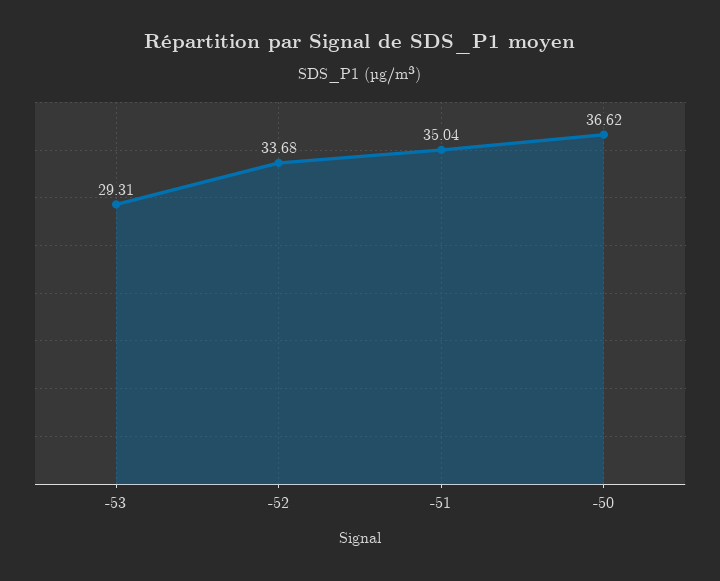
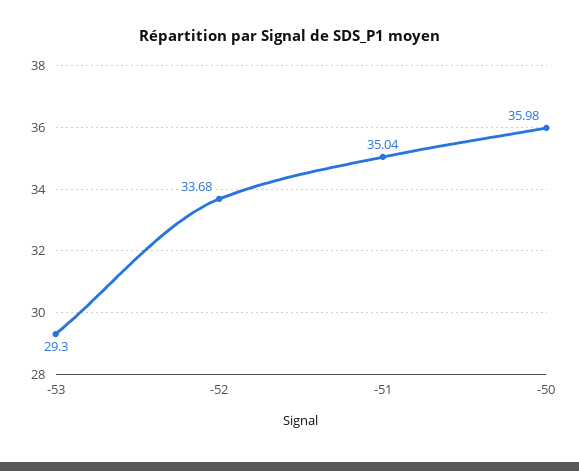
-53: 29.31 -> 29.3
-50: 36.62 -> 35.98

